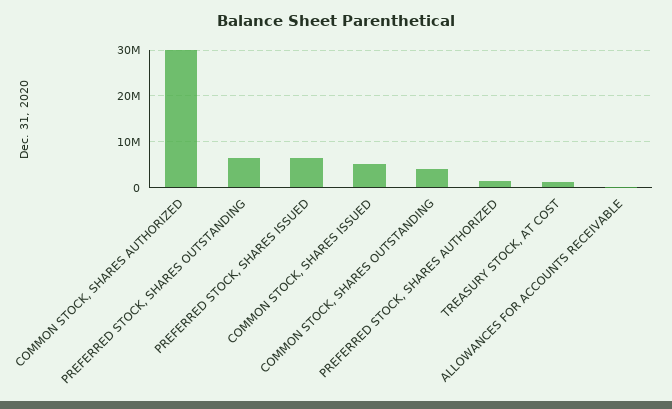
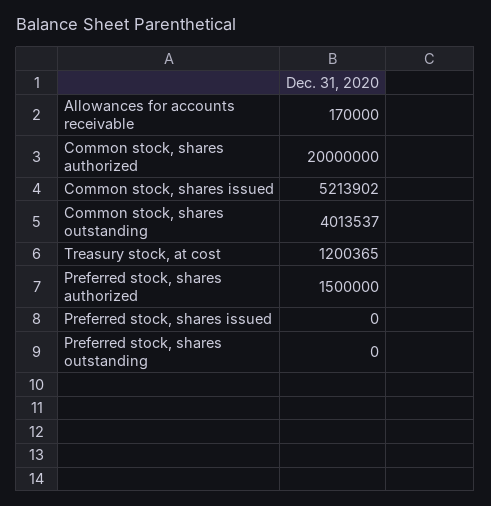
COMMON STOCK, SHARES AUTHORIZED: 30000000 -> 20000000
PREFERRED STOCK, SHARES OUTSTANDING: 6000000 -> 0
PREFERRED STOCK, SHARES ISSUED: 6000000 -> 0

